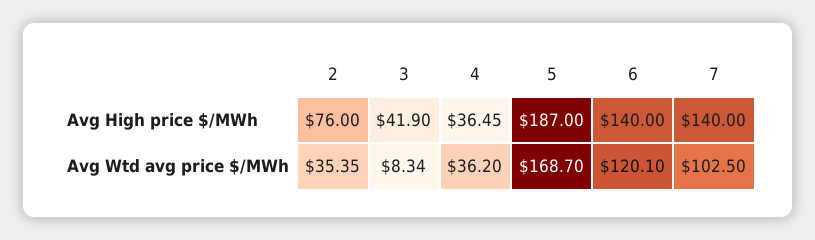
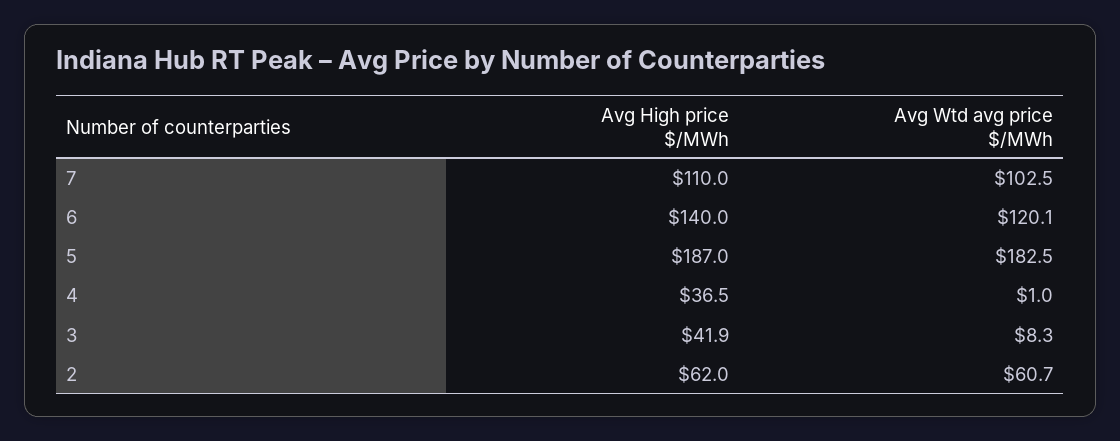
2, Avg High price $/MWh: 76 -> 62
7, Avg High price $/MWh: 140 -> 110
2, Avg Wtd avg price $/MWh: 35.35 -> 60.7
4, Avg Wtd avg price $/MWh: 36.2 -> 1
5, Avg Wtd avg price $/MWh: 168.7 -> 182.5

